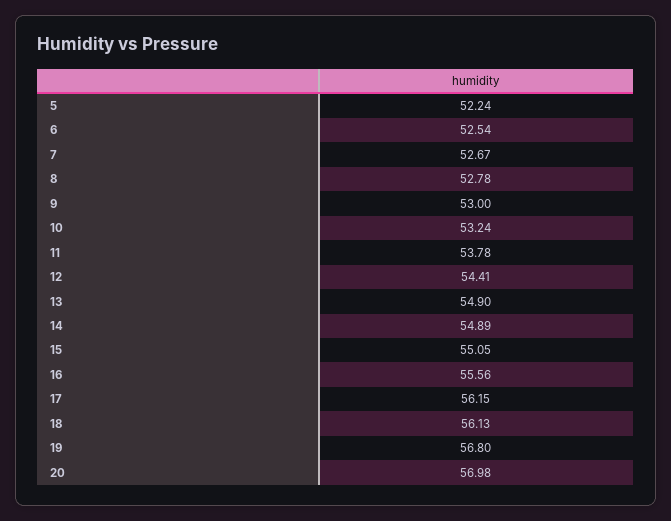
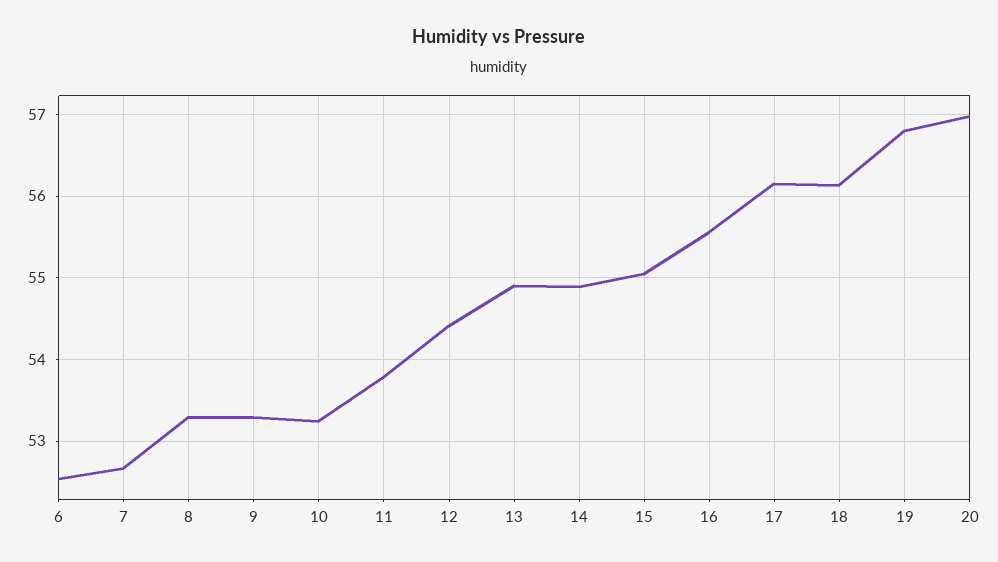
5: 52.24 -> none
8: 52.78 -> 53.3
9: 53 -> 53.3

